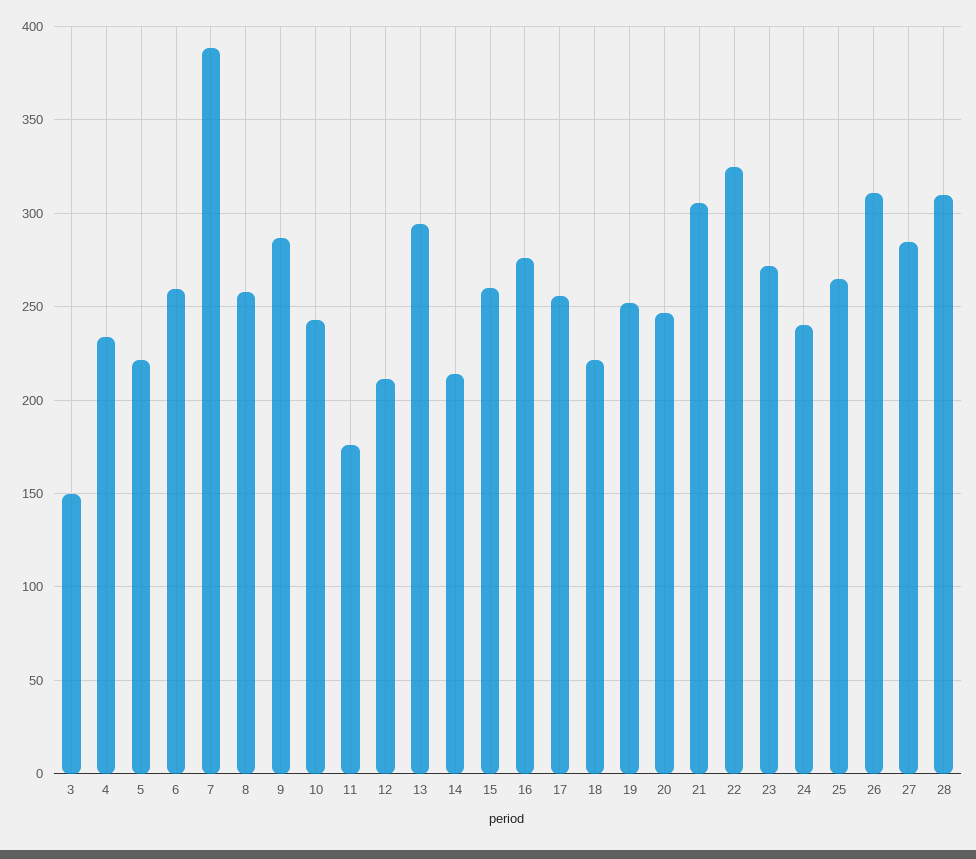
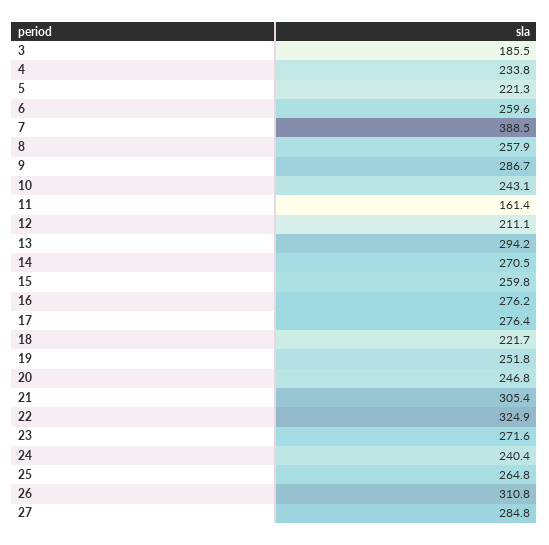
3: 150 -> 185.5
11: 175 -> 161.4
14: 215 -> 270.5
17: 255 -> 276.4
28: 310 -> none

